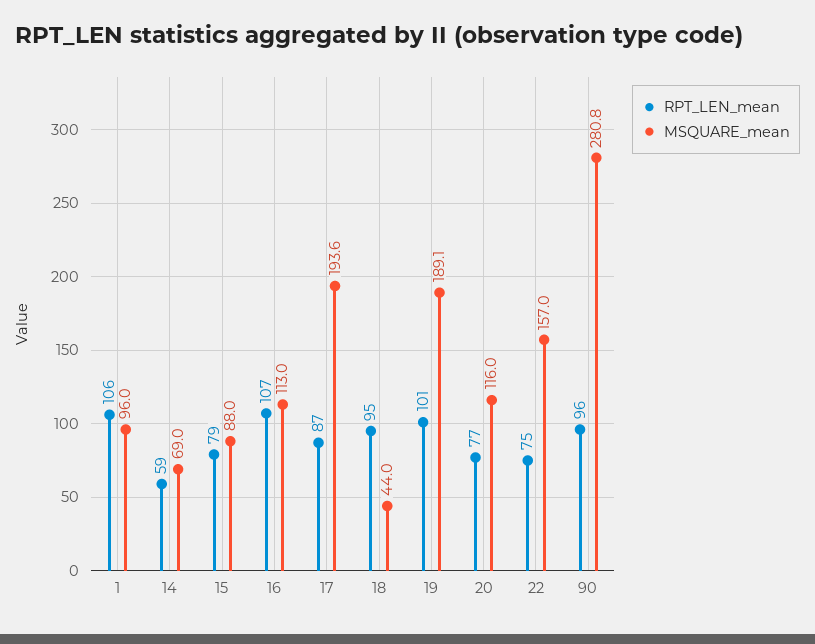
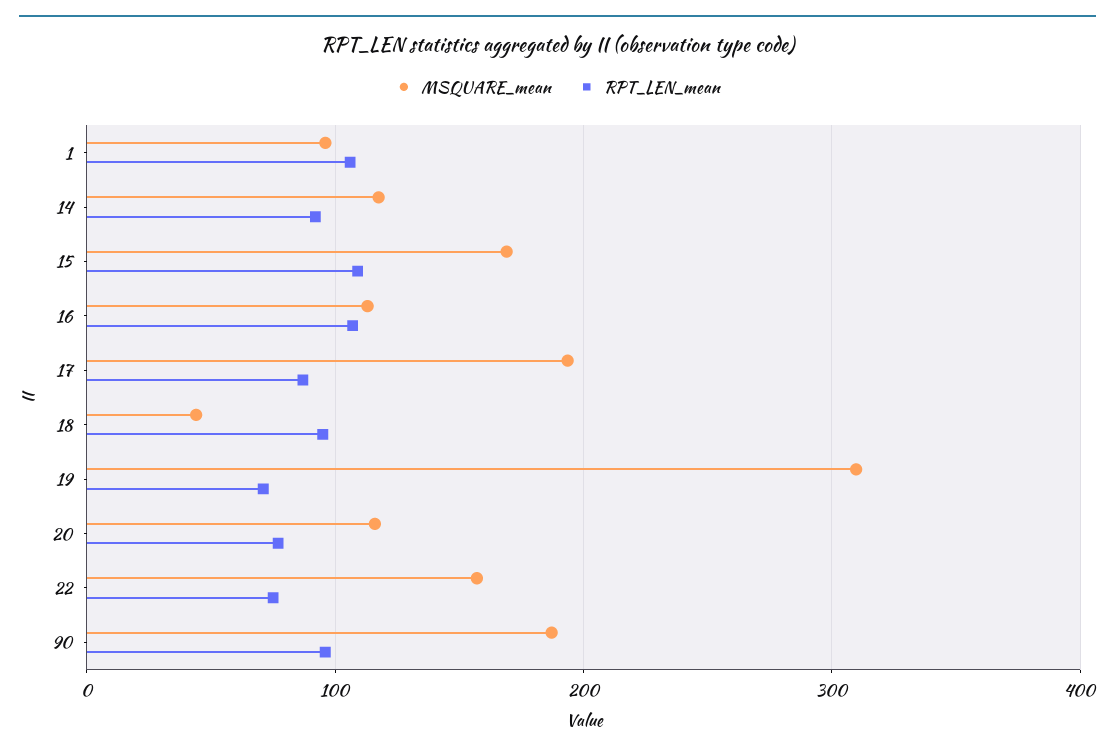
RPT_LEN_mean, 14: 59 -> 90
MSQUARE_mean, 14: 69 -> 120
RPT_LEN_mean, 15: 79 -> 110
MSQUARE_mean, 15: 88 -> 170
RPT_LEN_mean, 19: 101 -> 70
MSQUARE_mean, 19: 189.1 -> 310
MSQUARE_mean, 90: 280.8 -> 190

